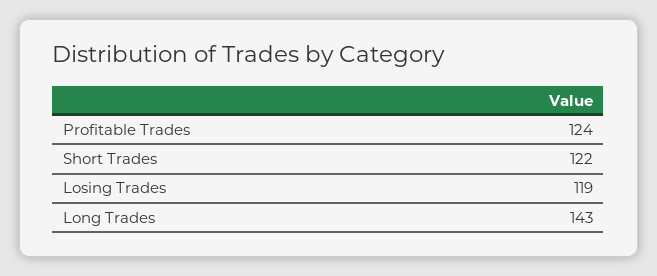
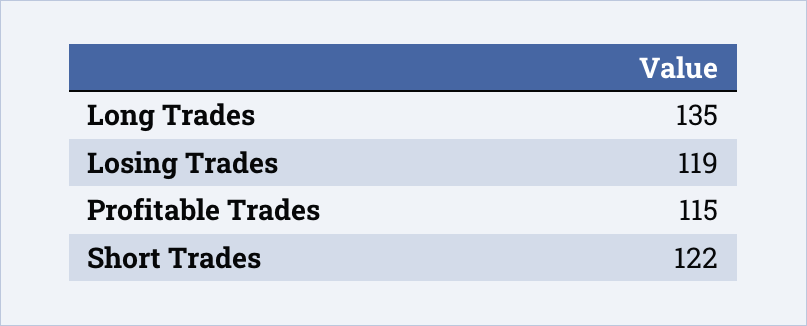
Profitable Trades: 124 -> 115
Long Trades: 143 -> 135

